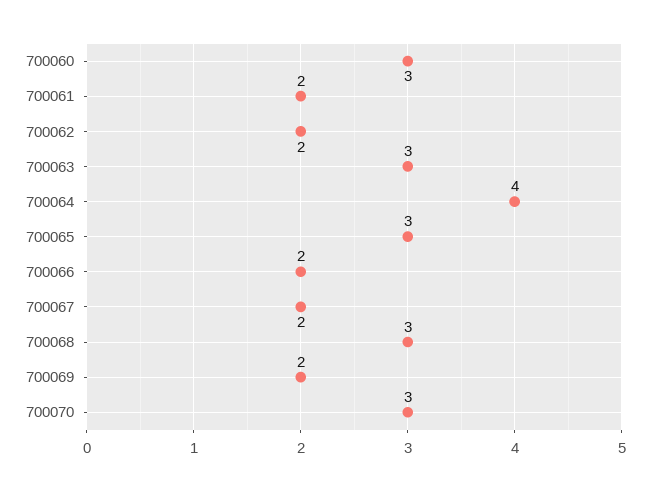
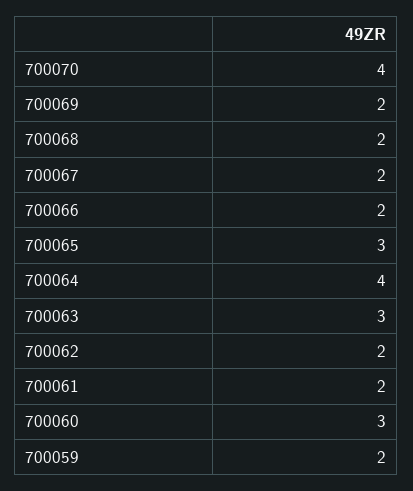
700068: 3 -> 2
700070: 3 -> 4
700059: none -> 2

